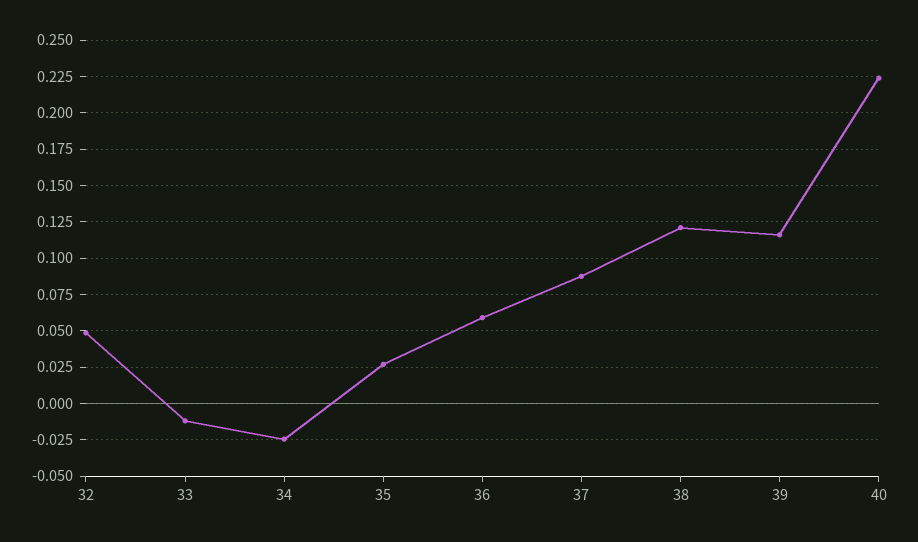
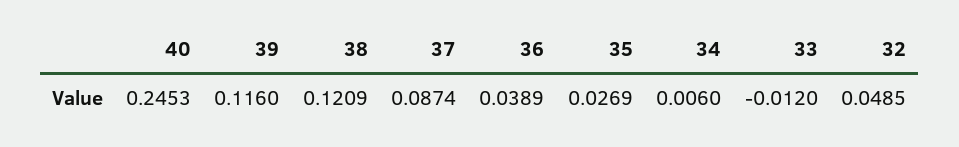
34: -0.025 -> 0.006
36: 0.06 -> 0.0389
40: 0.225 -> 0.2453

